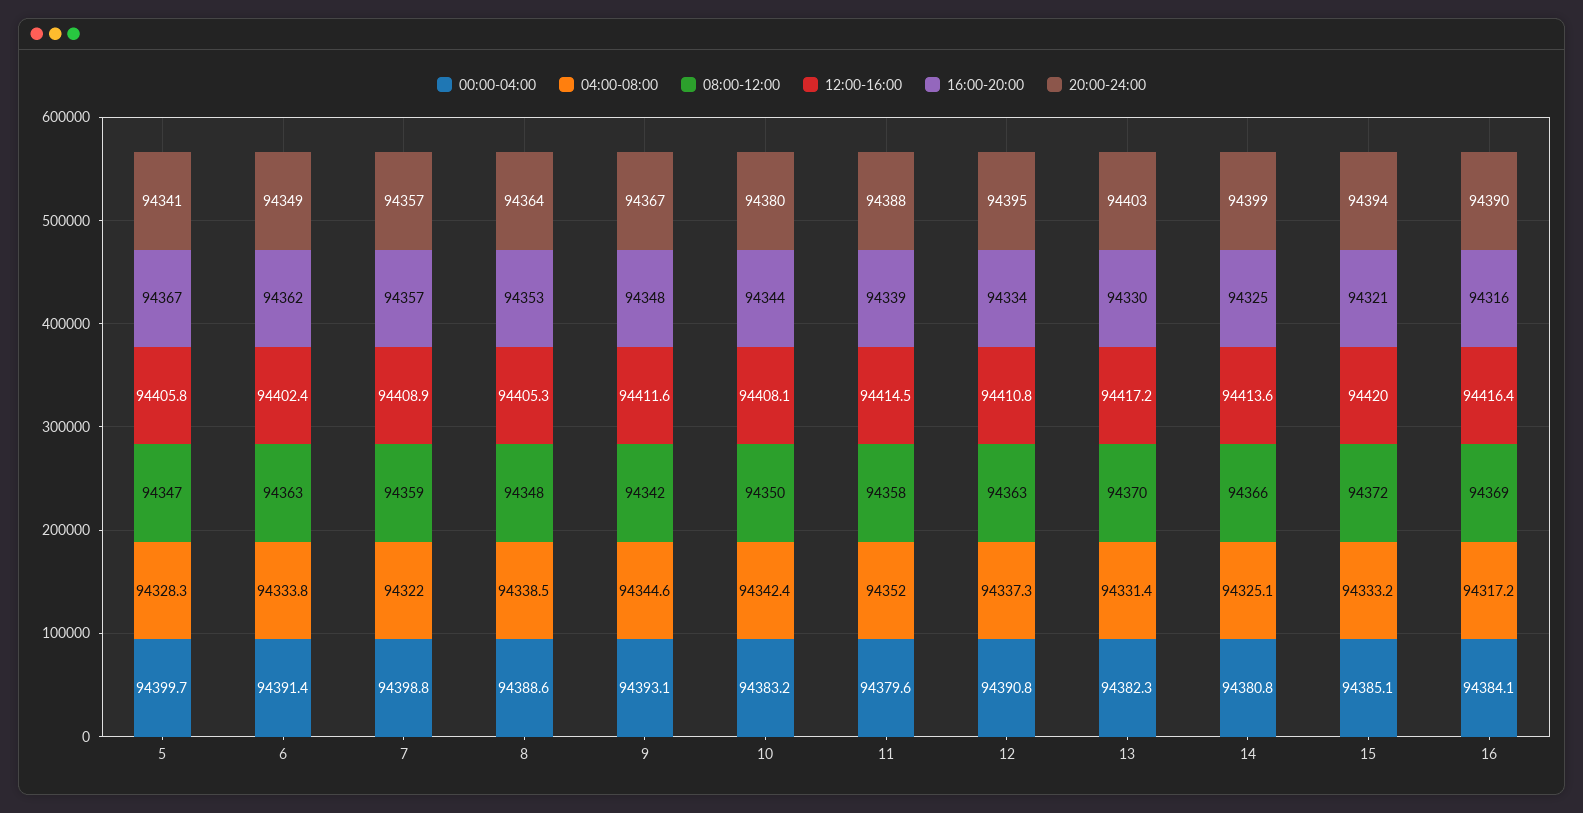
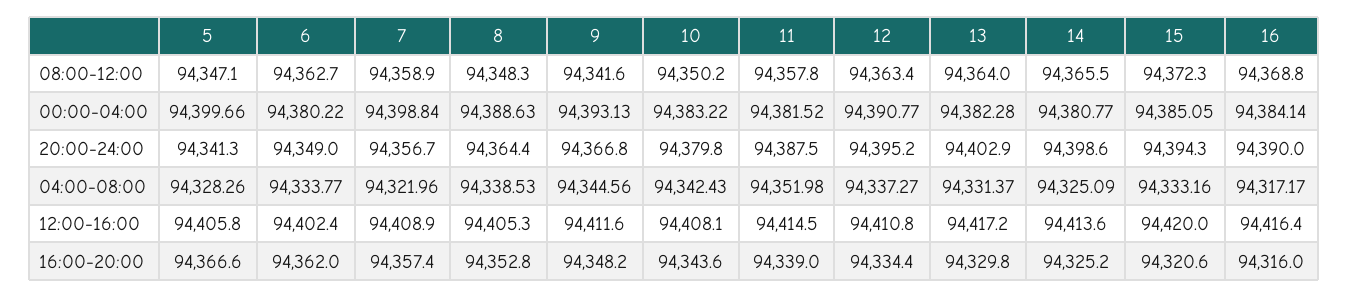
00:00-04:00, 6: 94391.4 -> 94380.22
00:00-04:00, 11: 94379.6 -> 94381.52
08:00-12:00, 13: 94370 -> 94364

